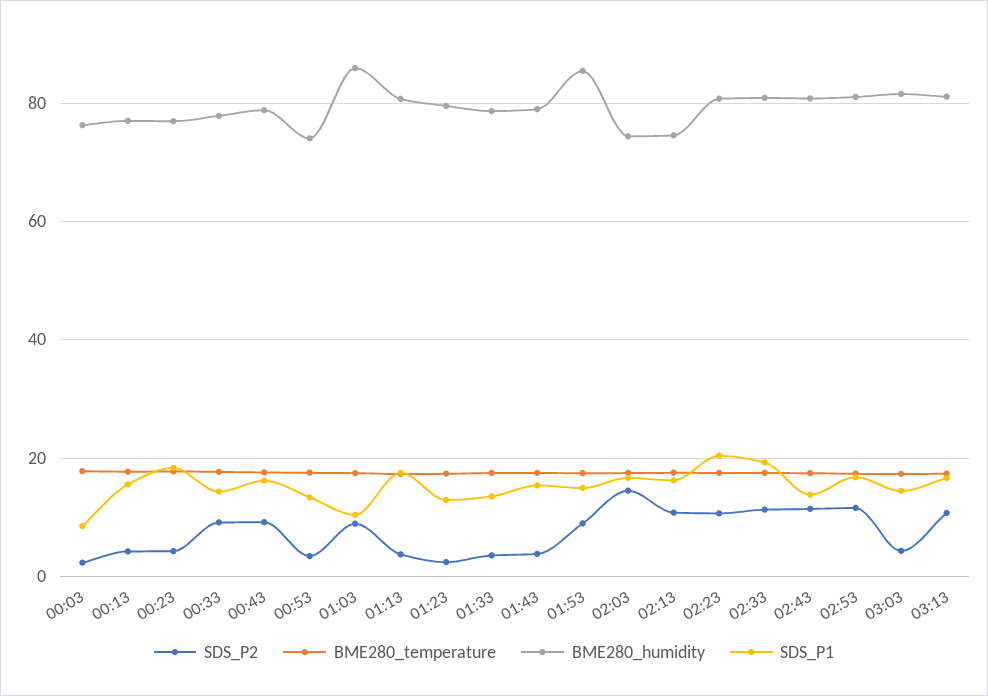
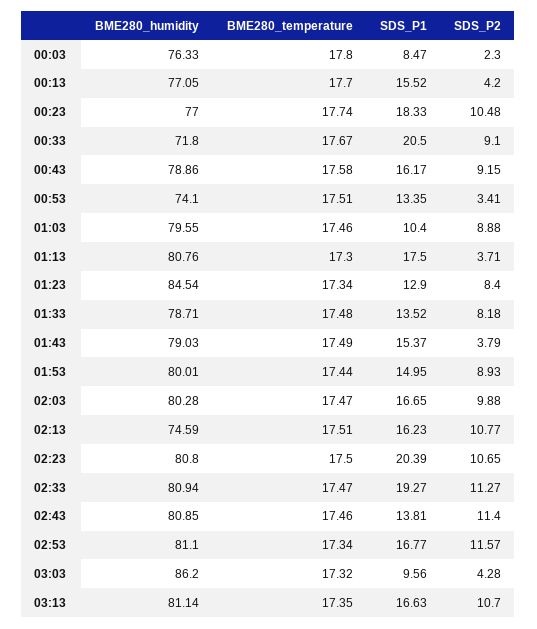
SDS_P2, 00:23: 4 -> 10.48
BME280_humidity, 00:33: 78 -> 71.8
SDS_P1, 00:33: 14 -> 20.5
BME280_humidity, 01:03: 86 -> 79.55
SDS_P2, 01:23: 2 -> 8.4
BME280_humidity, 01:23: 80 -> 84.54
SDS_P2, 01:33: 4 -> 8.18
BME280_humidity, 01:53: 86 -> 80.01
SDS_P2, 02:03: 14 -> 9.88
BME280_humidity, 02:03: 74 -> 80.28
BME280_humidity, 03:03: 82 -> 86.2
SDS_P1, 03:03: 14 -> 9.56

